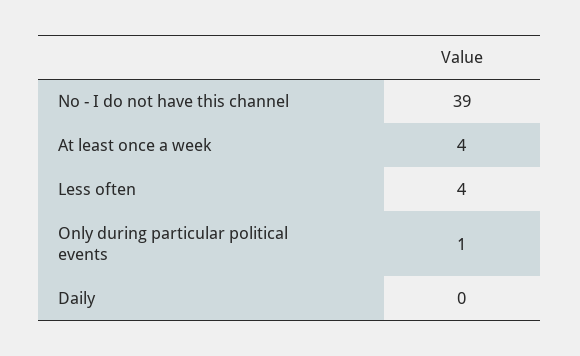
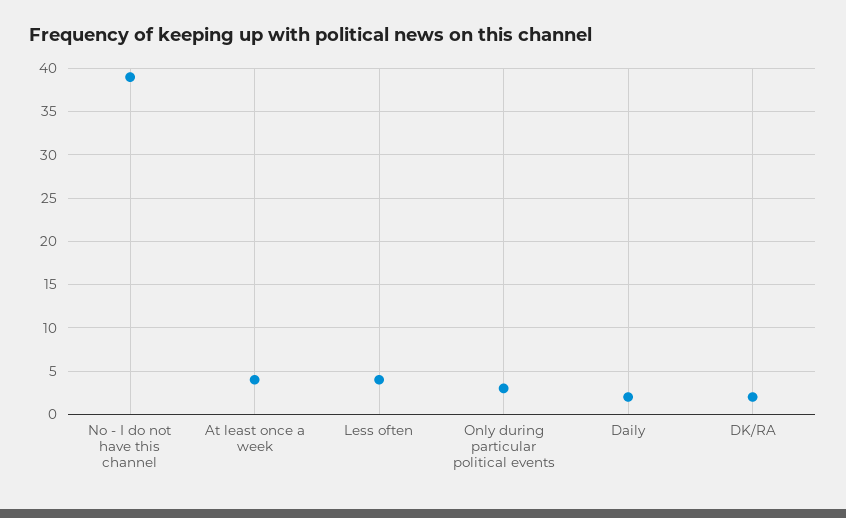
Only during particular political events: 1 -> 3
Daily: 0 -> 2
DK/RA: none -> 2

